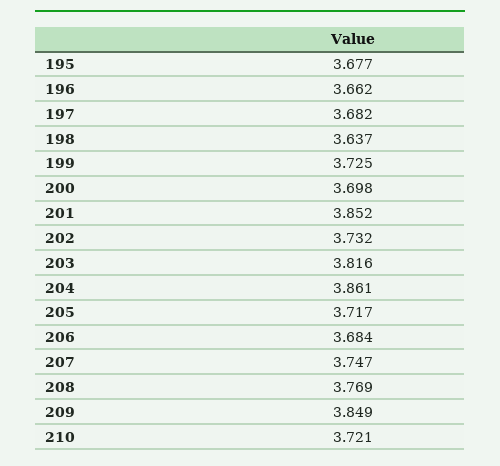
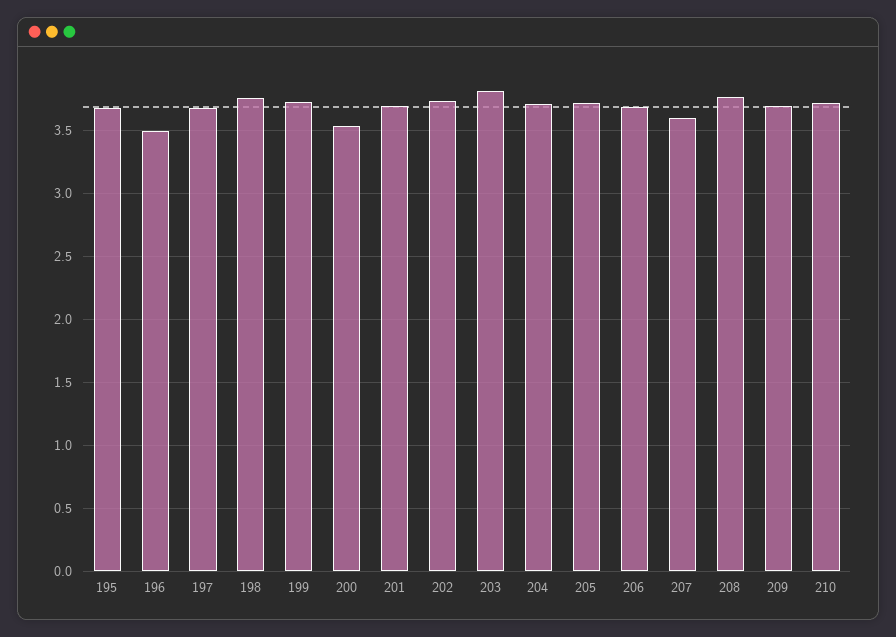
196: 3.662 -> 3.5
198: 3.637 -> 3.75
200: 3.698 -> 3.55
201: 3.852 -> 3.7
204: 3.861 -> 3.7
207: 3.747 -> 3.6
209: 3.849 -> 3.7

